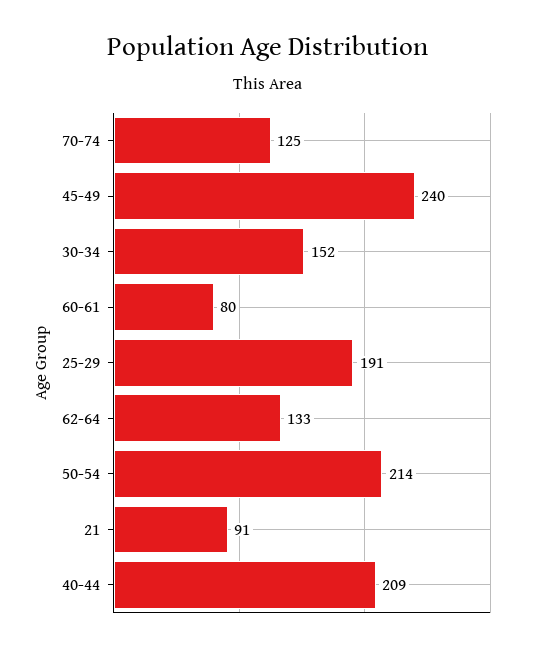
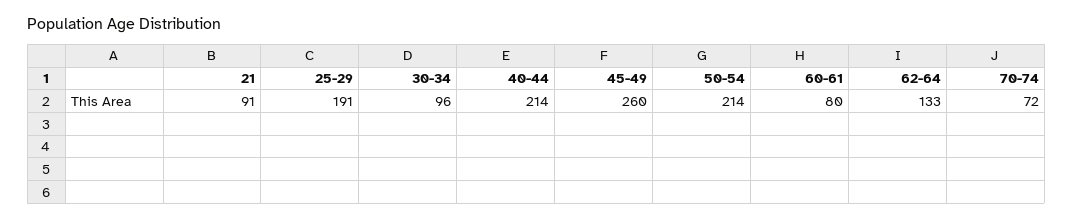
70-74: 125 -> 72
45-49: 240 -> 260
30-34: 152 -> 96
40-44: 209 -> 214

